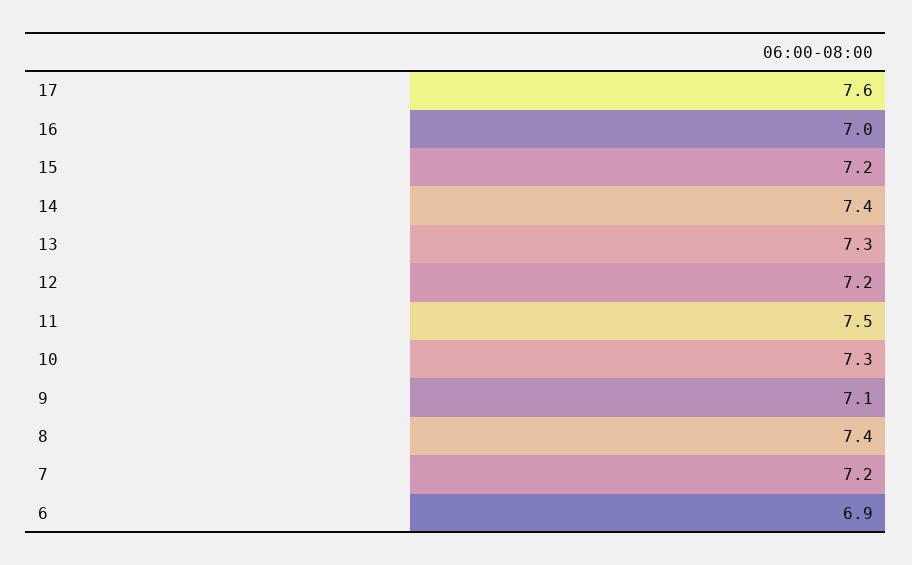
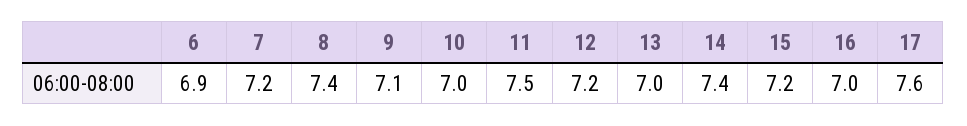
13: 7.3 -> 7
10: 7.3 -> 7

